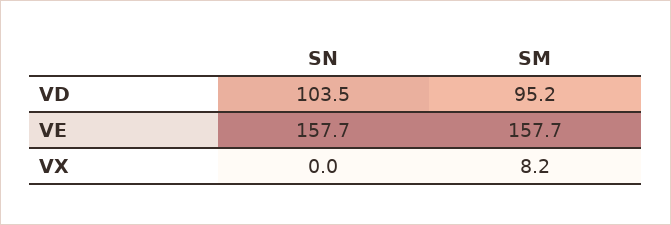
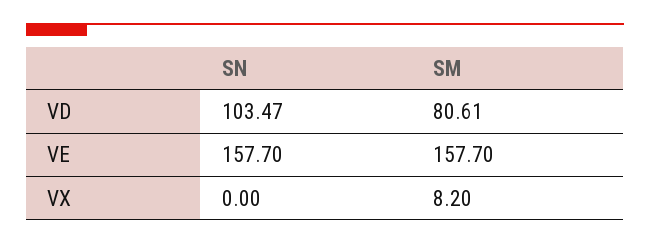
SM, VD: 95.2 -> 80.61

